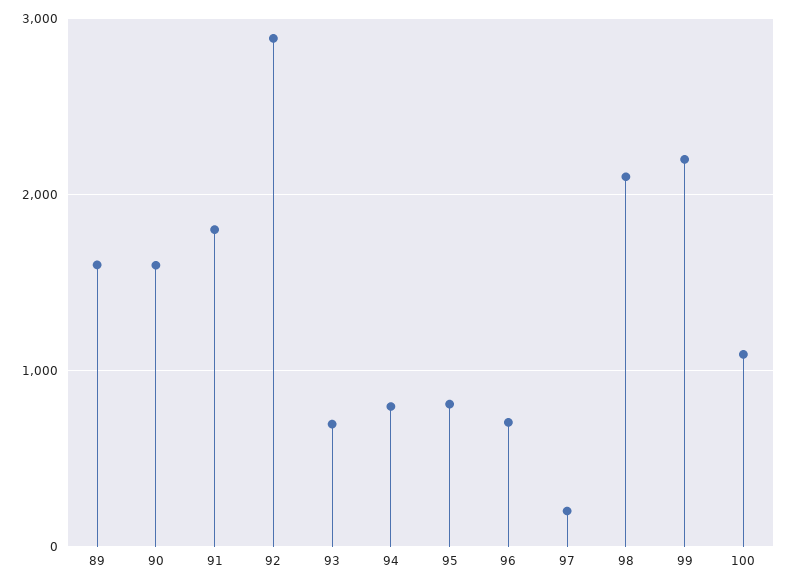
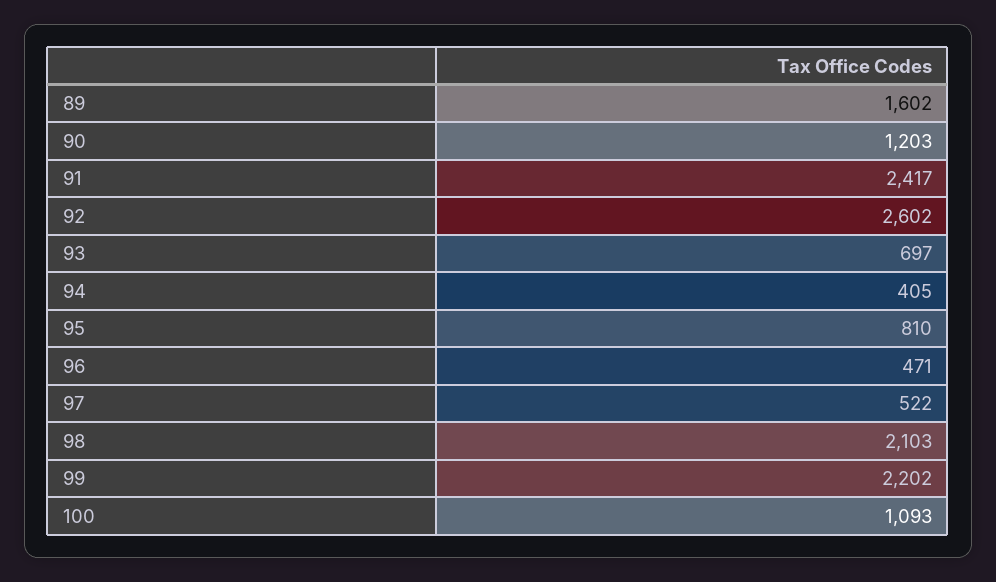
90: 1600 -> 1203
91: 1800 -> 2417
92: 2900 -> 2602
94: 800 -> 405
96: 700 -> 471
97: 200 -> 522

